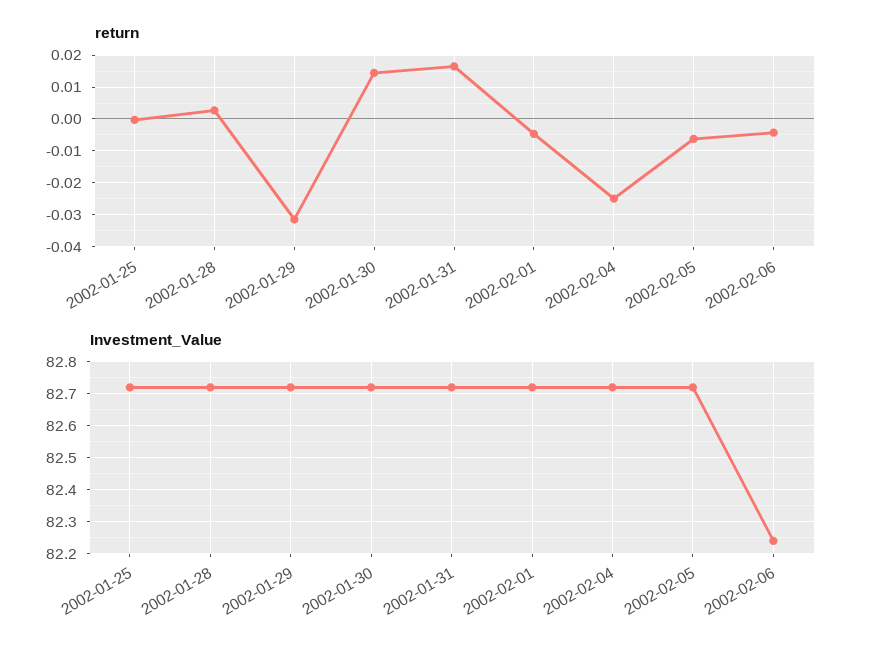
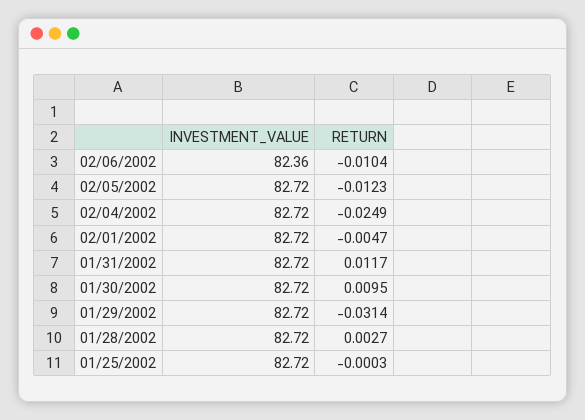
return, 2002-01-30: 0.014 -> 0.0095
return, 2002-01-31: 0.016 -> 0.0117
return, 2002-02-05: -0.006 -> -0.0123
return, 2002-02-06: -0.004 -> -0.0104
Investment_Value, 2002-02-06: 82.25 -> 82.36

